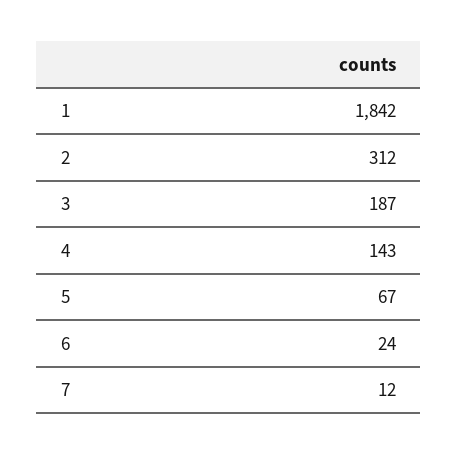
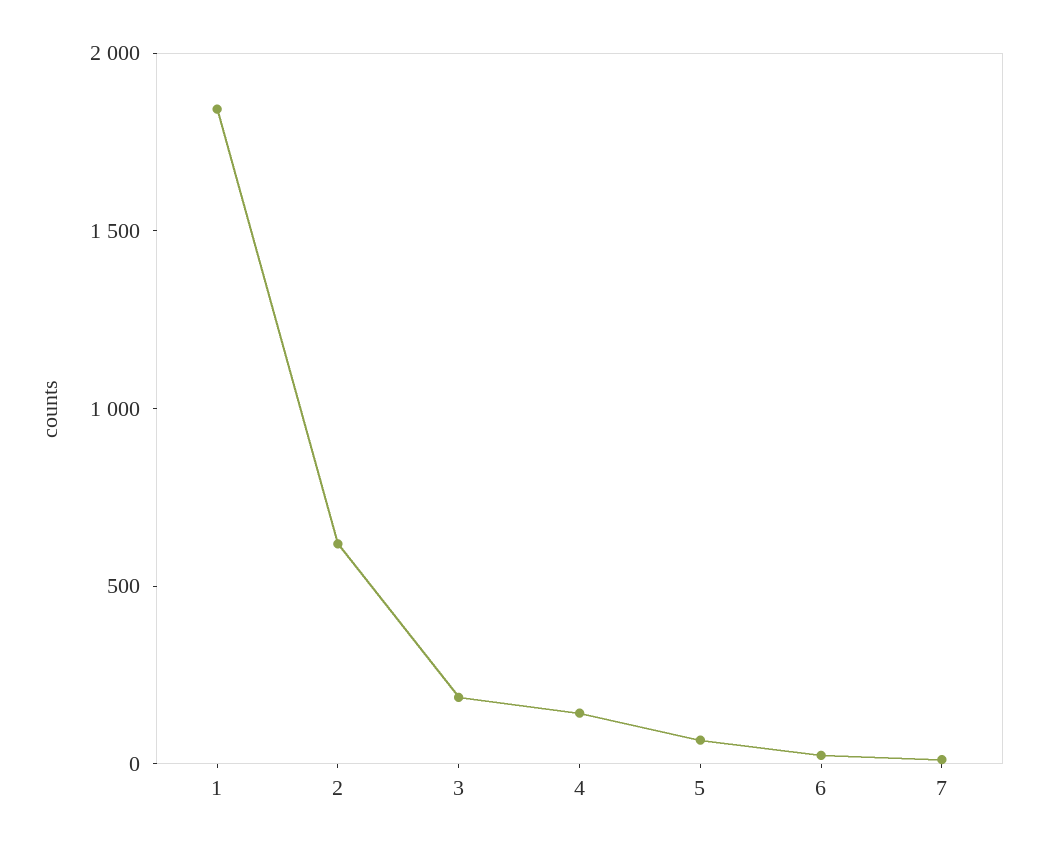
2: 312 -> 600

